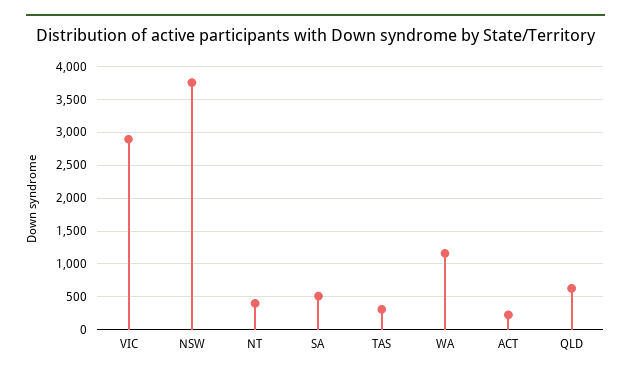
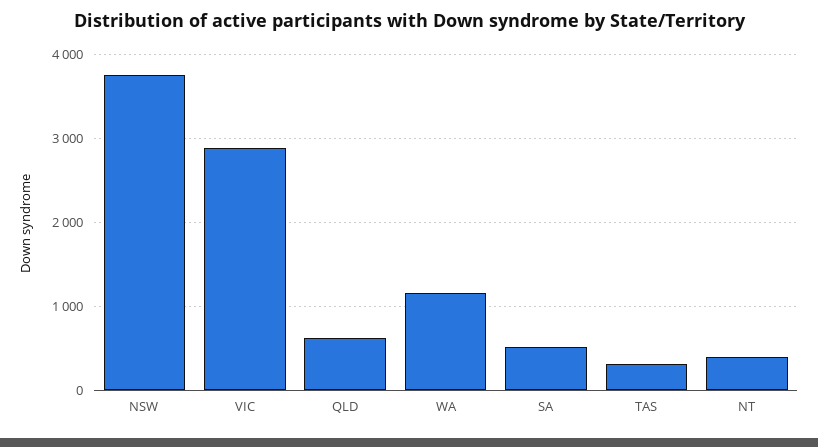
ACT: 200 -> none

